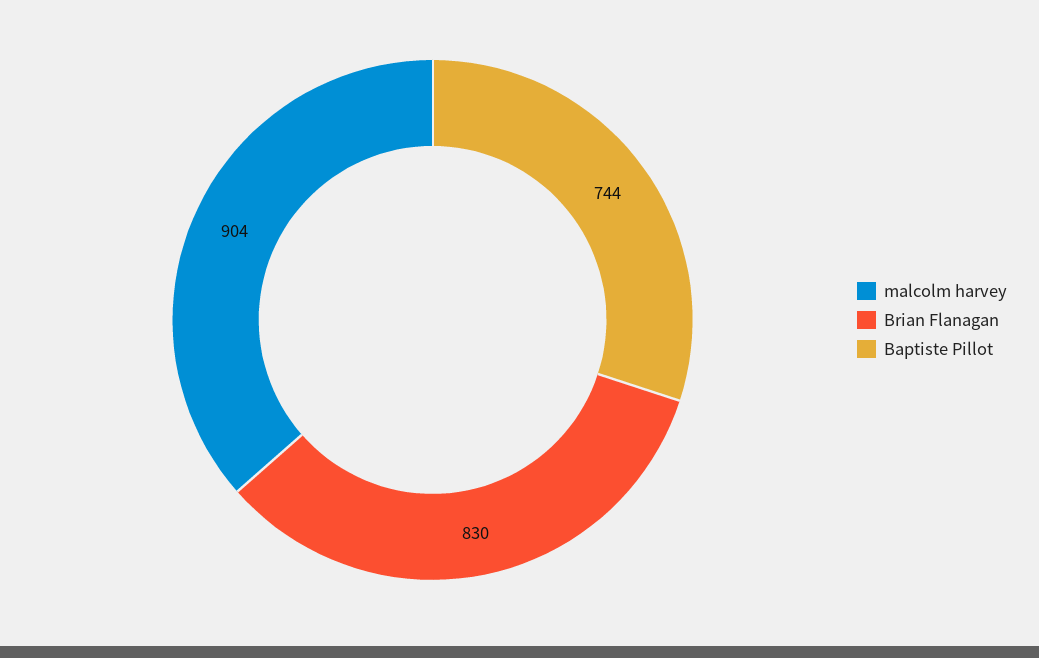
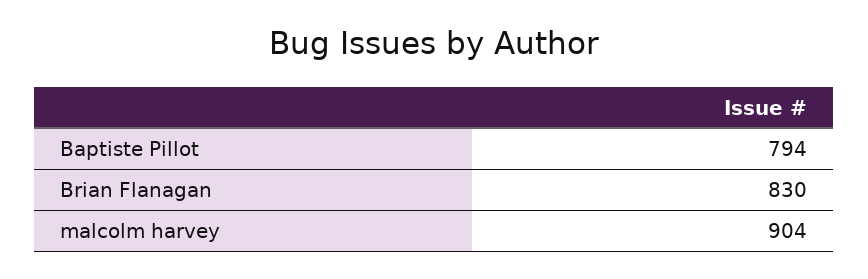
Baptiste Pillot: 744 -> 794

